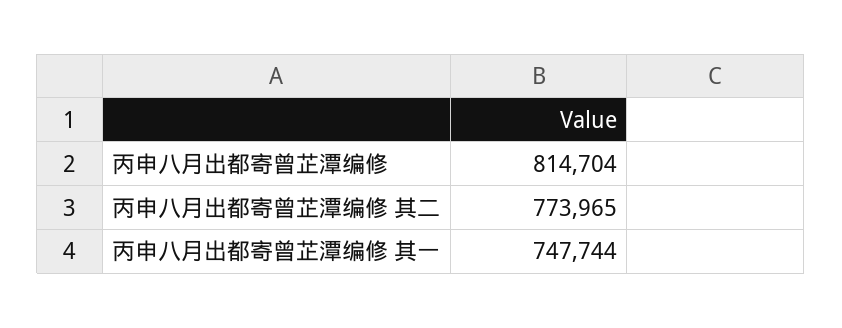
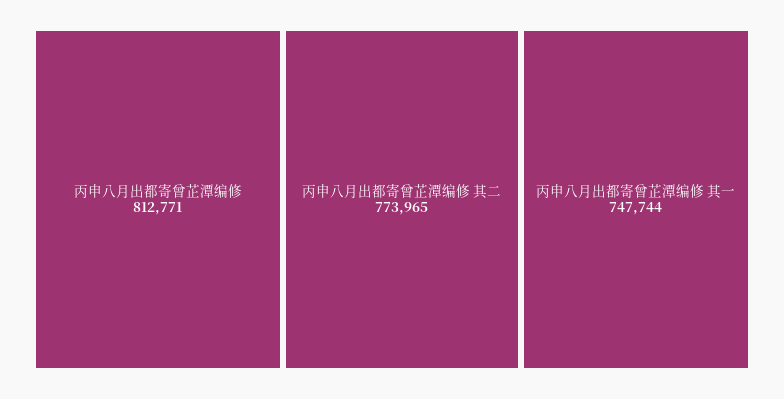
丙申八月出都寄曾芷潭编修: 814704 -> 812771

